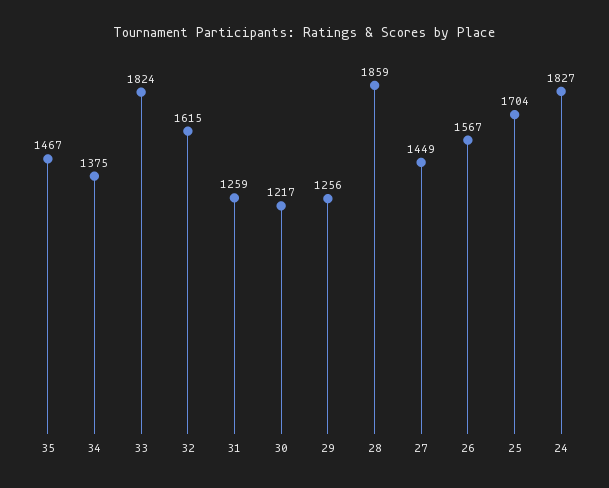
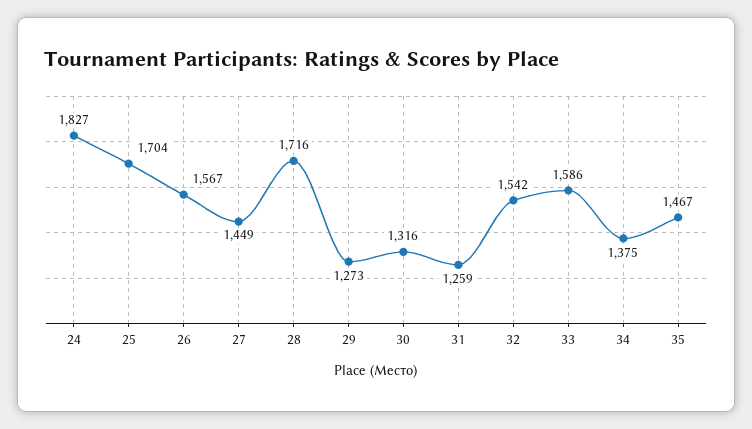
33: 1824 -> 1586
32: 1615 -> 1542
30: 1217 -> 1316
29: 1256 -> 1273
28: 1859 -> 1716

